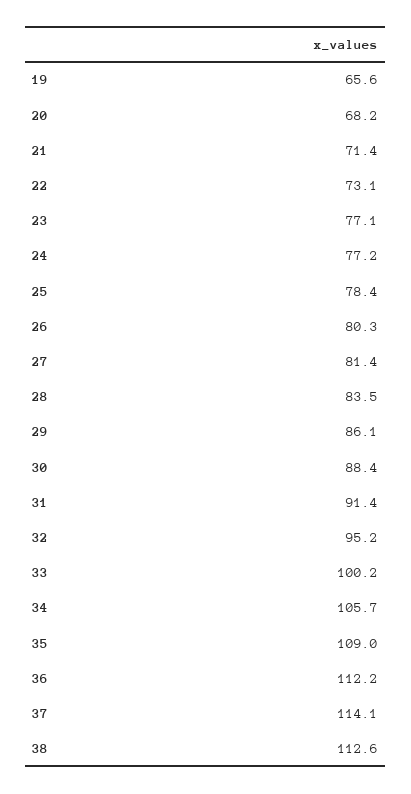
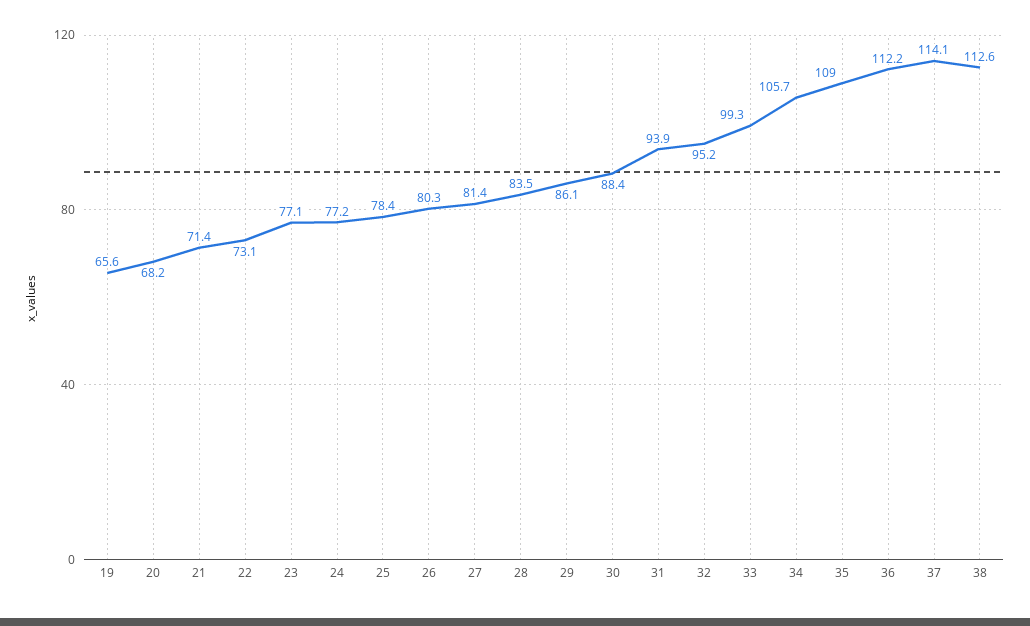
31: 91.4 -> 93.9
33: 100.2 -> 99.3

